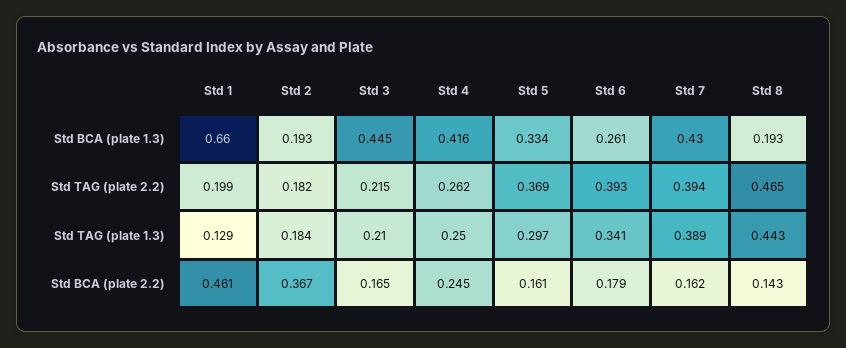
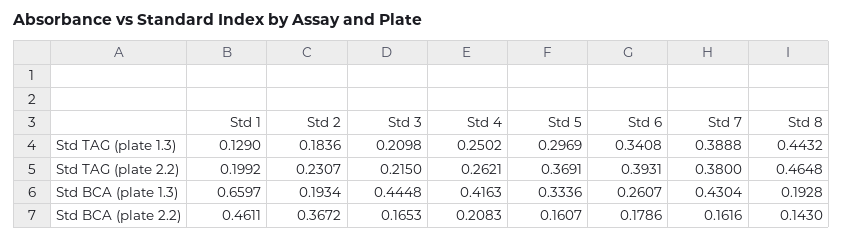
Std 2, Std TAG (plate 2.2): 0.182 -> 0.2307
Std 7, Std TAG (plate 2.2): 0.394 -> 0.38
Std 4, Std BCA (plate 2.2): 0.245 -> 0.2083

